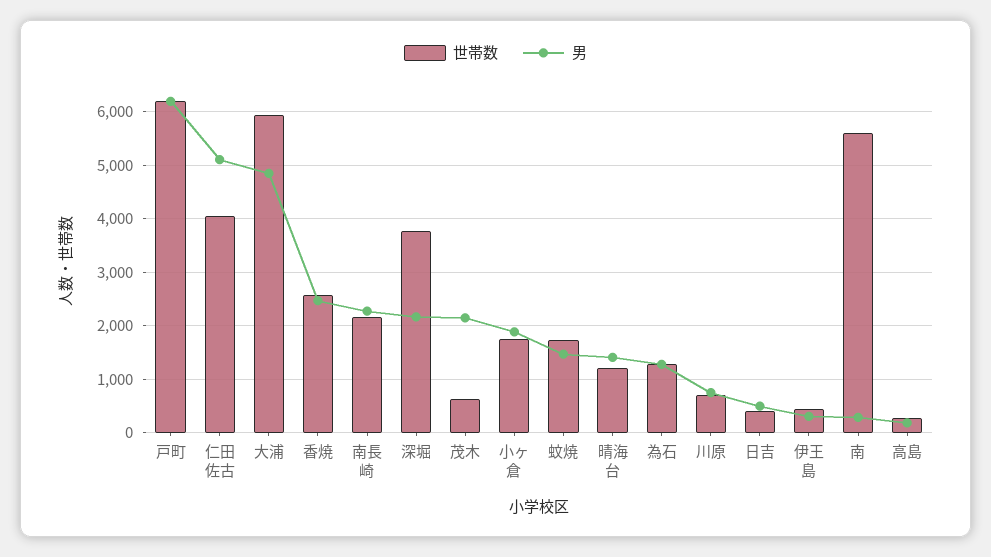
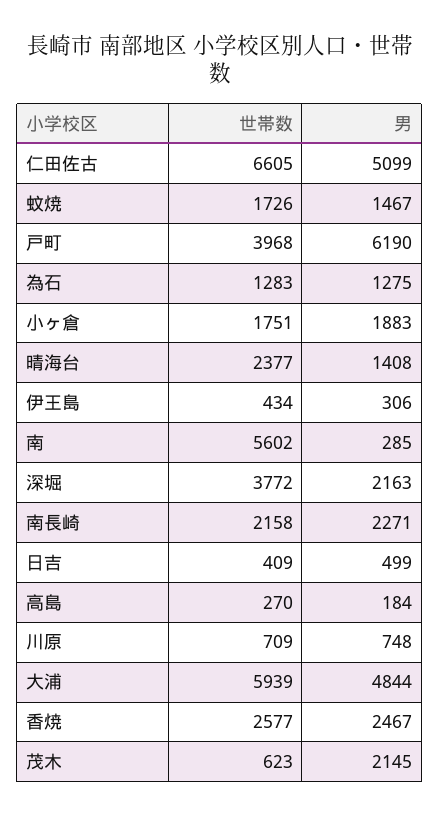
世帯数, 戸町: 6200 -> 3968
世帯数, 仁田佐古: 4000 -> 6605
世帯数, 晴海台: 1200 -> 2377

